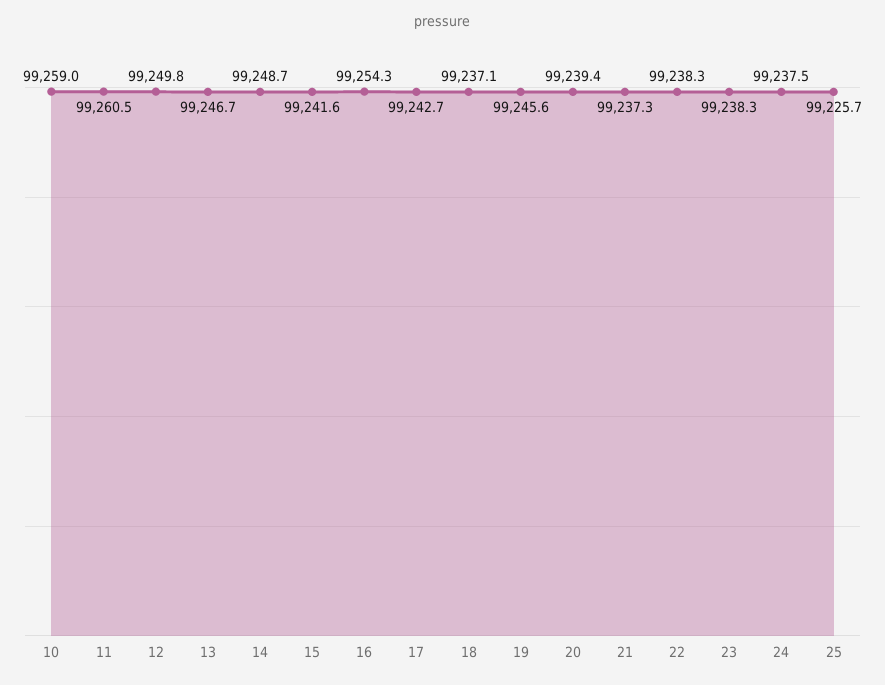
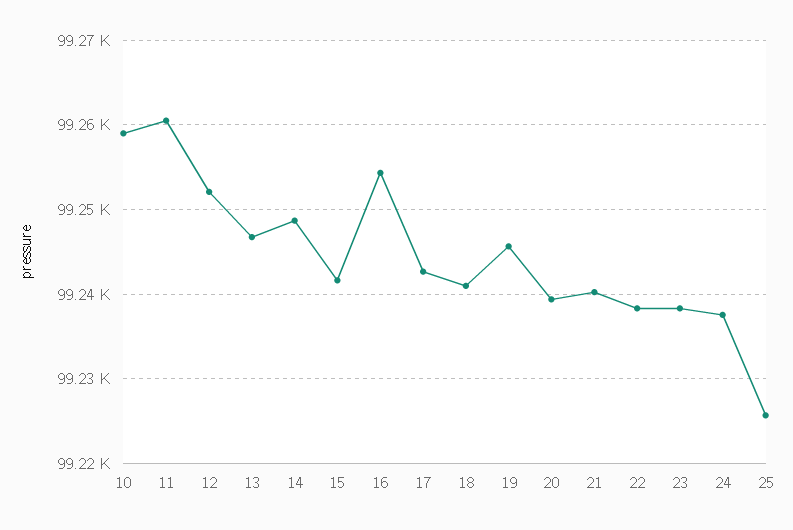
12: 99249.8 -> 99252
18: 99237.1 -> 99241
21: 99237.3 -> 99240

